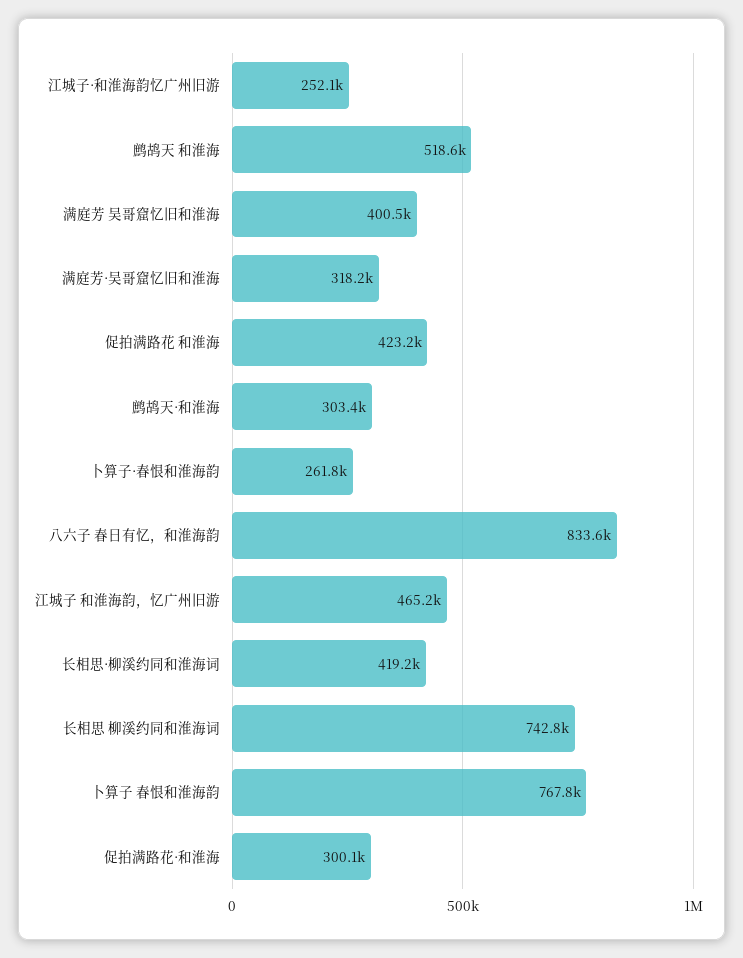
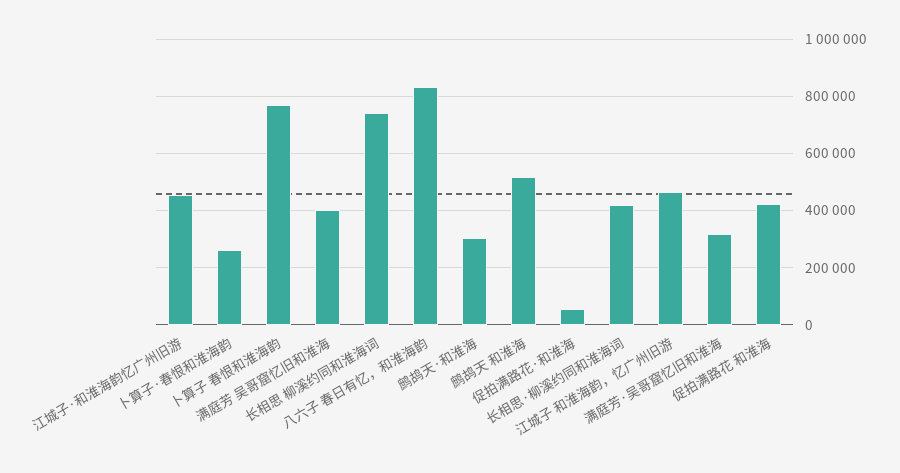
江城子·和淮海韵忆广州旧游: 252100 -> 450000
促拍满路花·和淮海: 300100 -> 50000

